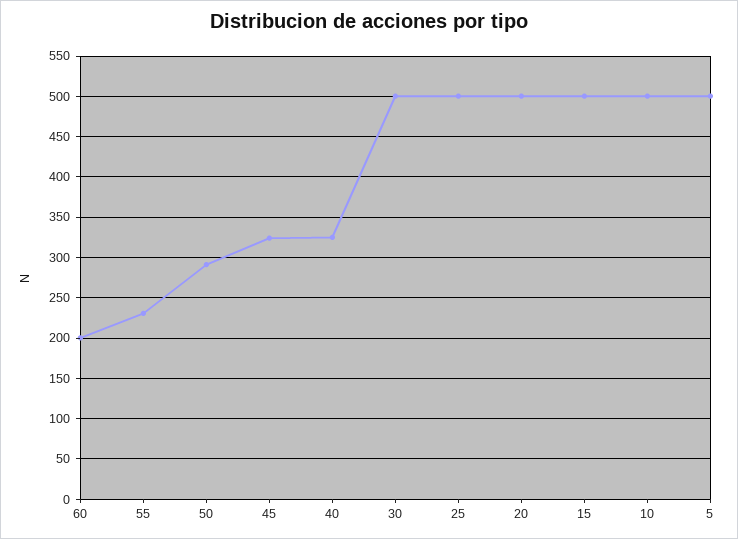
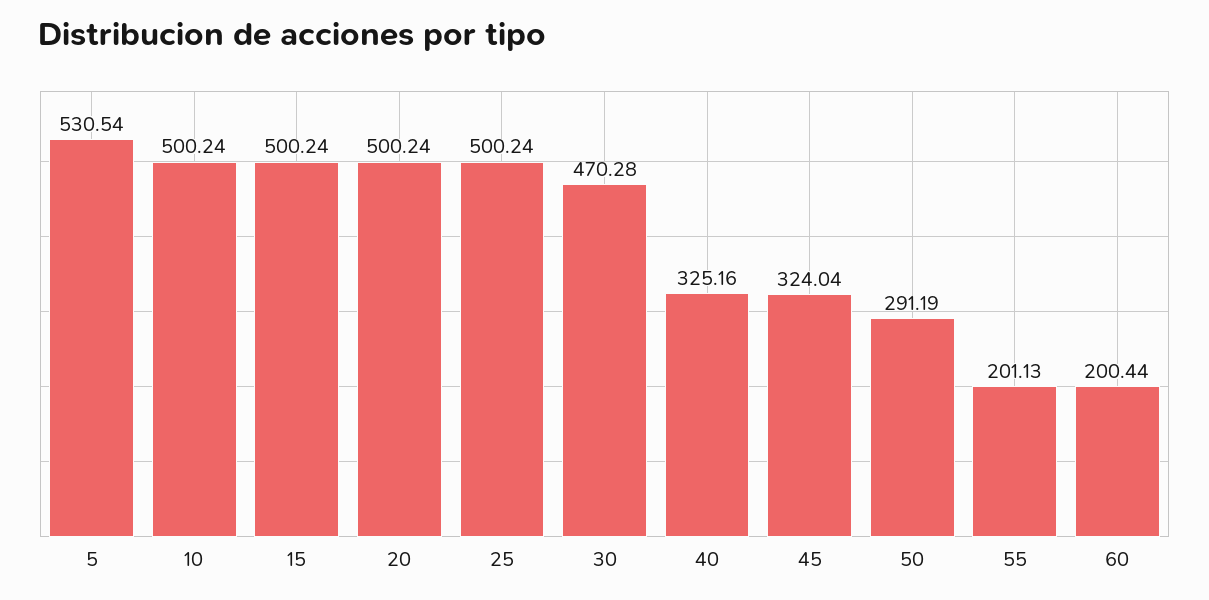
55: 230 -> 201.13
30: 500 -> 470.28
5: 500 -> 530.54

